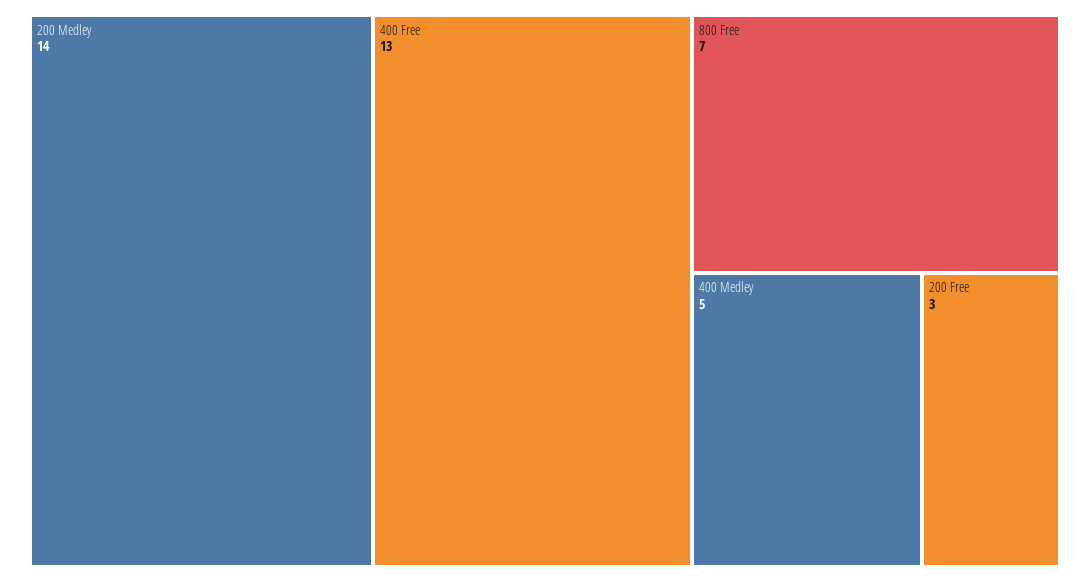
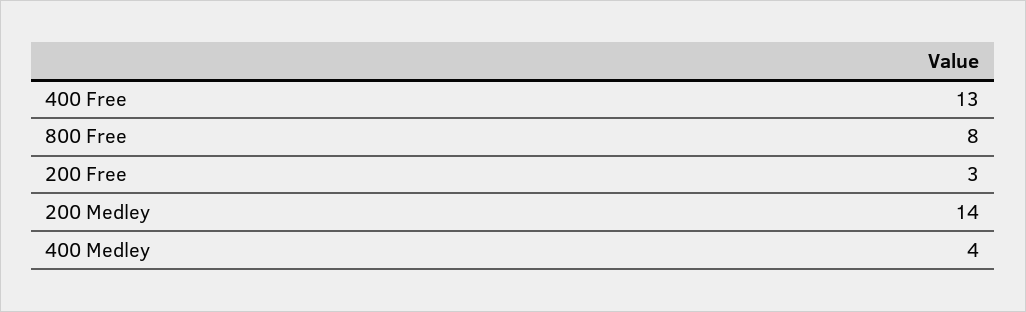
800 Free: 7 -> 8
400 Medley: 5 -> 4

